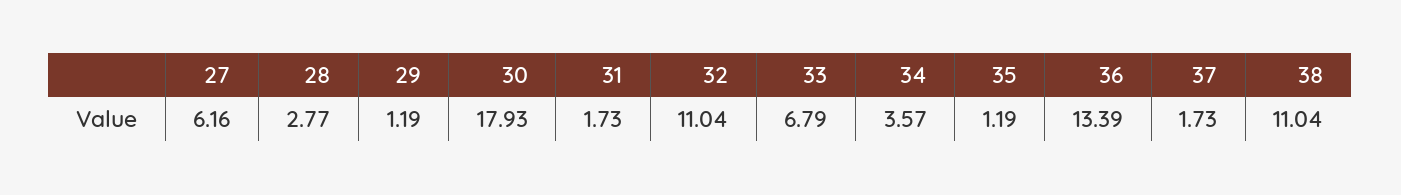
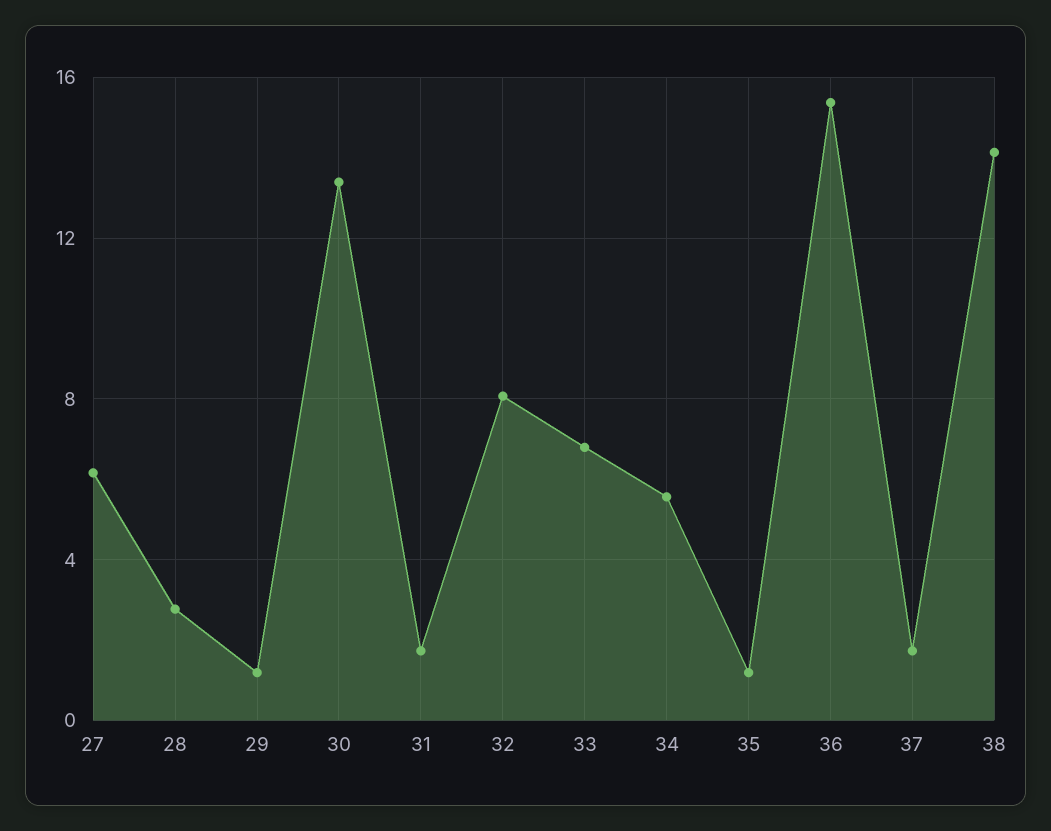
30: 17.93 -> 13.5
32: 11.04 -> 8
34: 3.57 -> 5.5
36: 13.39 -> 15.5
38: 11.04 -> 14

